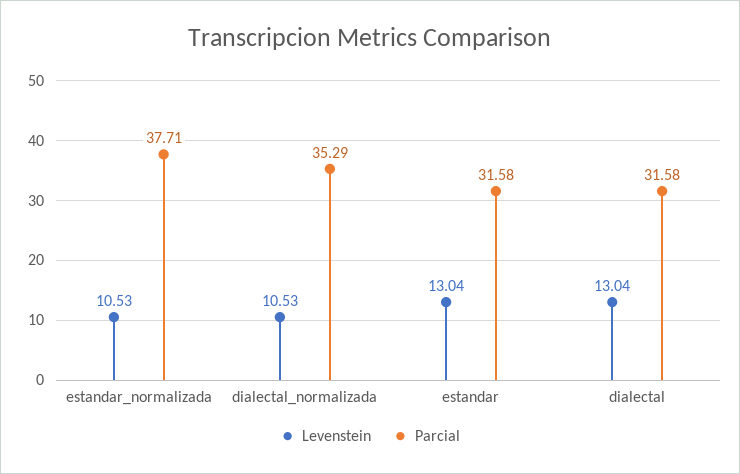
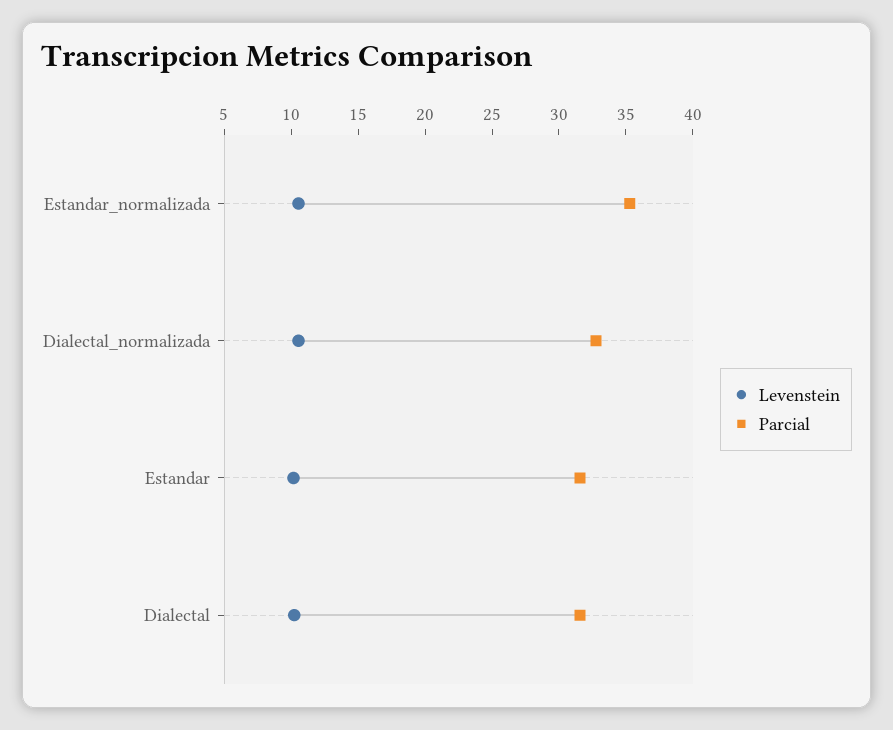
Parcial, estandar_normalizada: 37.71 -> 35
Parcial, dialectal_normalizada: 35.29 -> 33
Levenstein, estandar: 13.04 -> 10
Levenstein, dialectal: 13.04 -> 10

